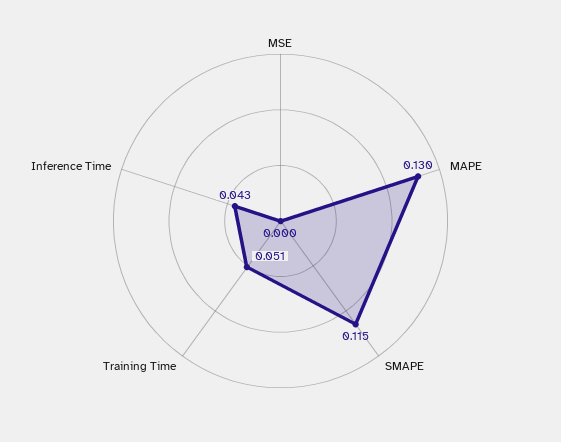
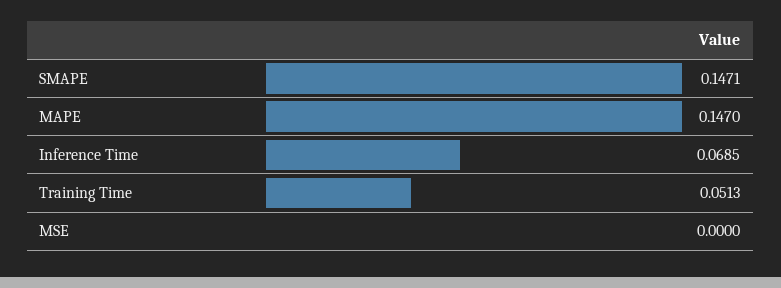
MAPE: 0.13 -> 0.147
SMAPE: 0.115 -> 0.1471
Inference Time: 0.043 -> 0.0685

